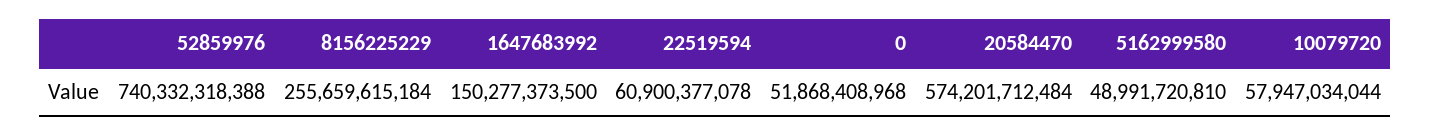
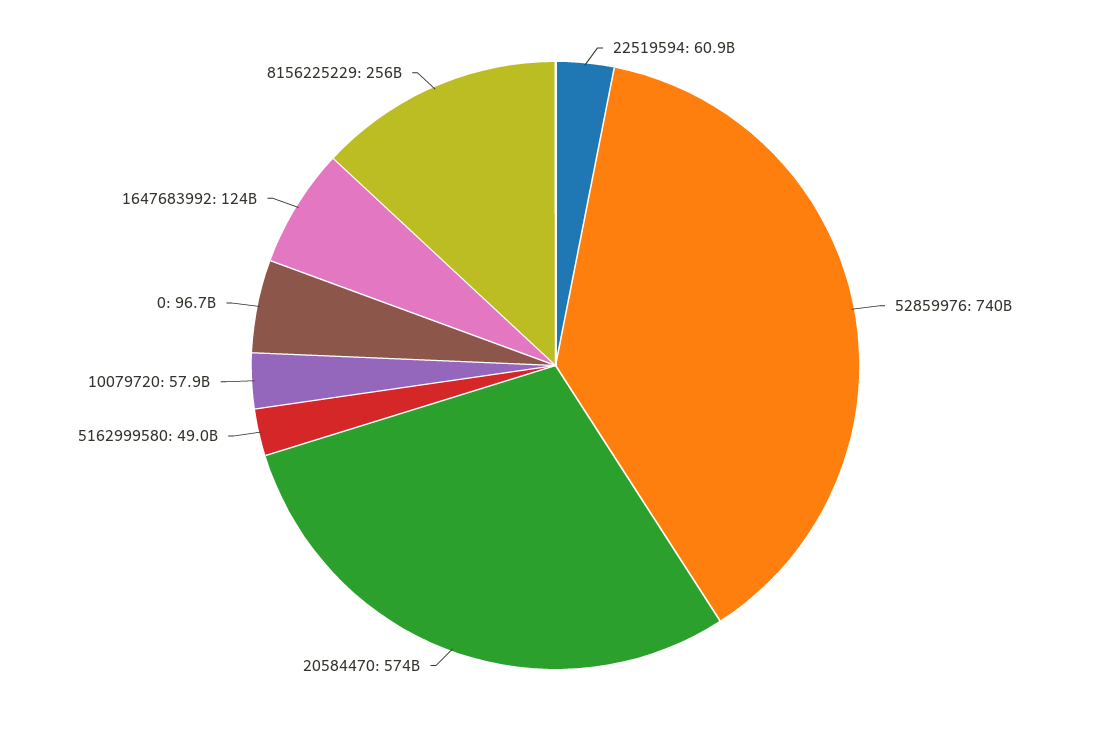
1647683992: 150277373500 -> 124000000000
0: 51868408968 -> 96700000000

